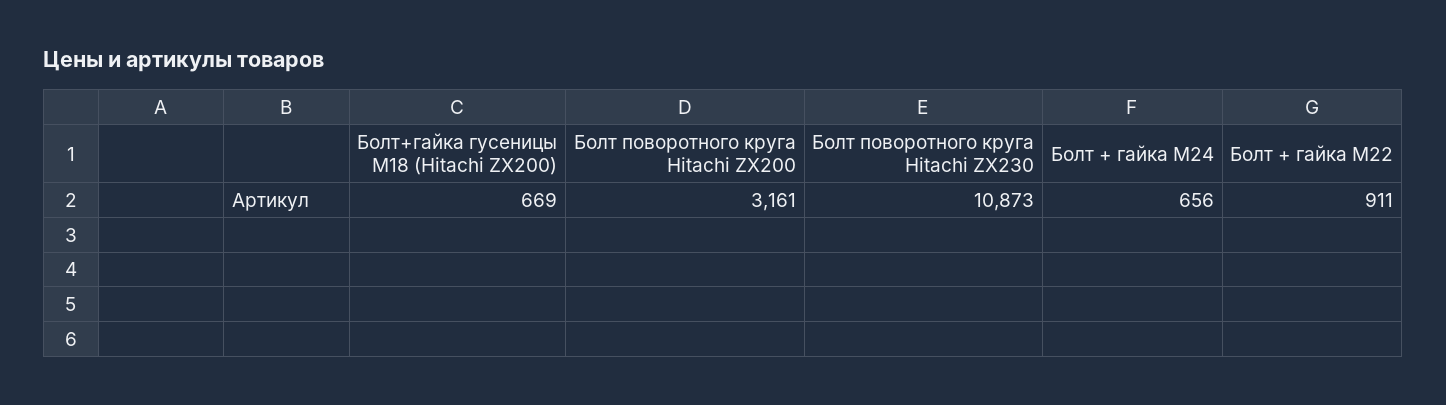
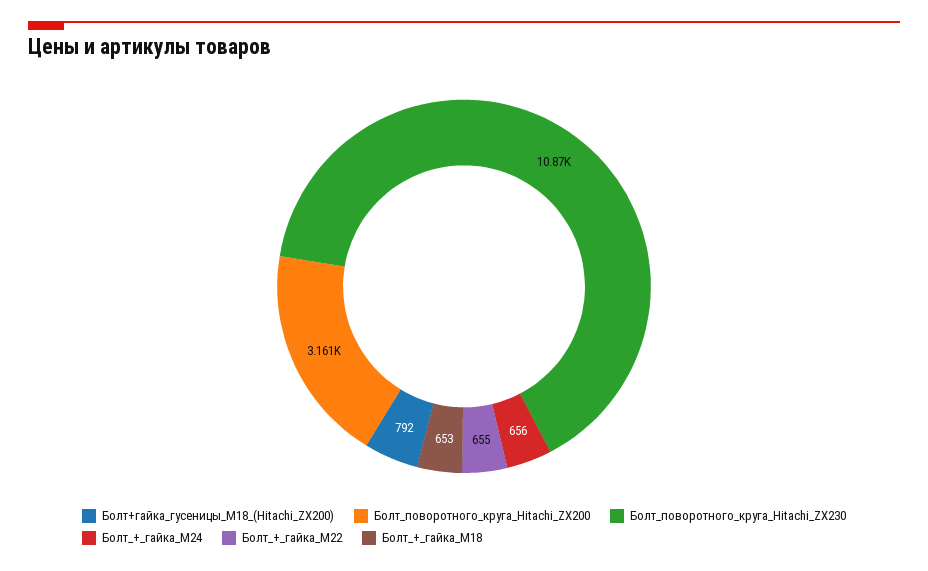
Болт+гайка гусеницы М18 (Hitachi ZX200): 669 -> 792
Болт + гайка M22: 911 -> 655
Болт_+_гайка_M18: none -> 653

